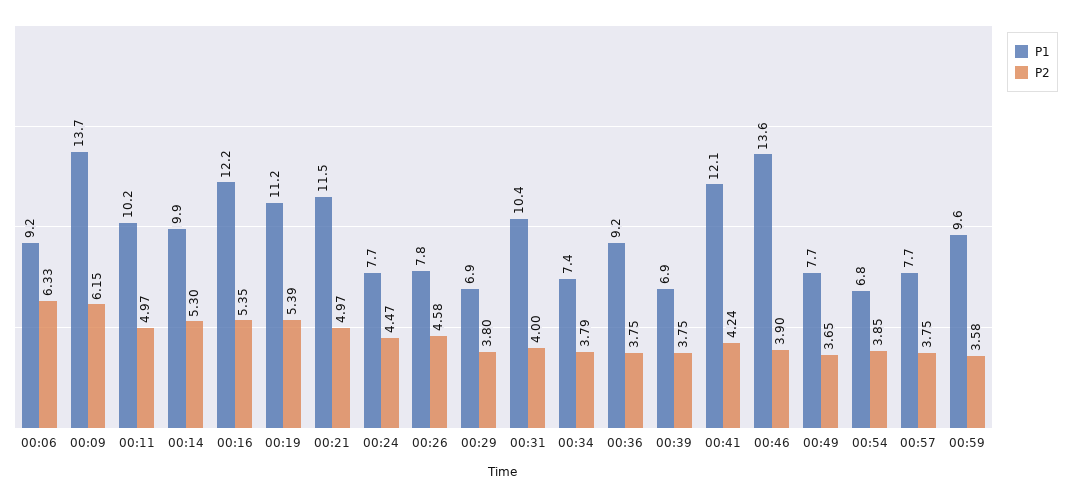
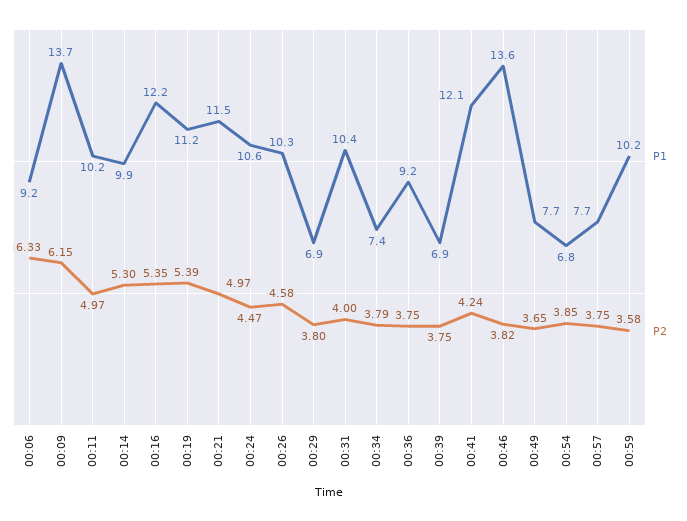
P1, 00:24: 7.7 -> 10.6
P1, 00:26: 7.8 -> 10.3
P2, 00:46: 3.9 -> 3.82
P1, 00:59: 9.6 -> 10.2

